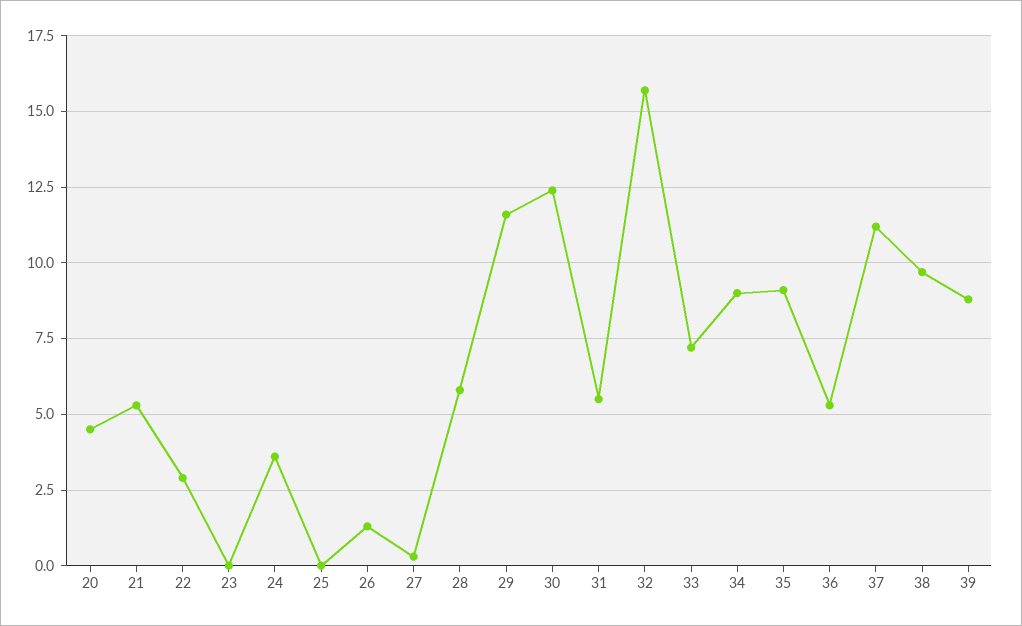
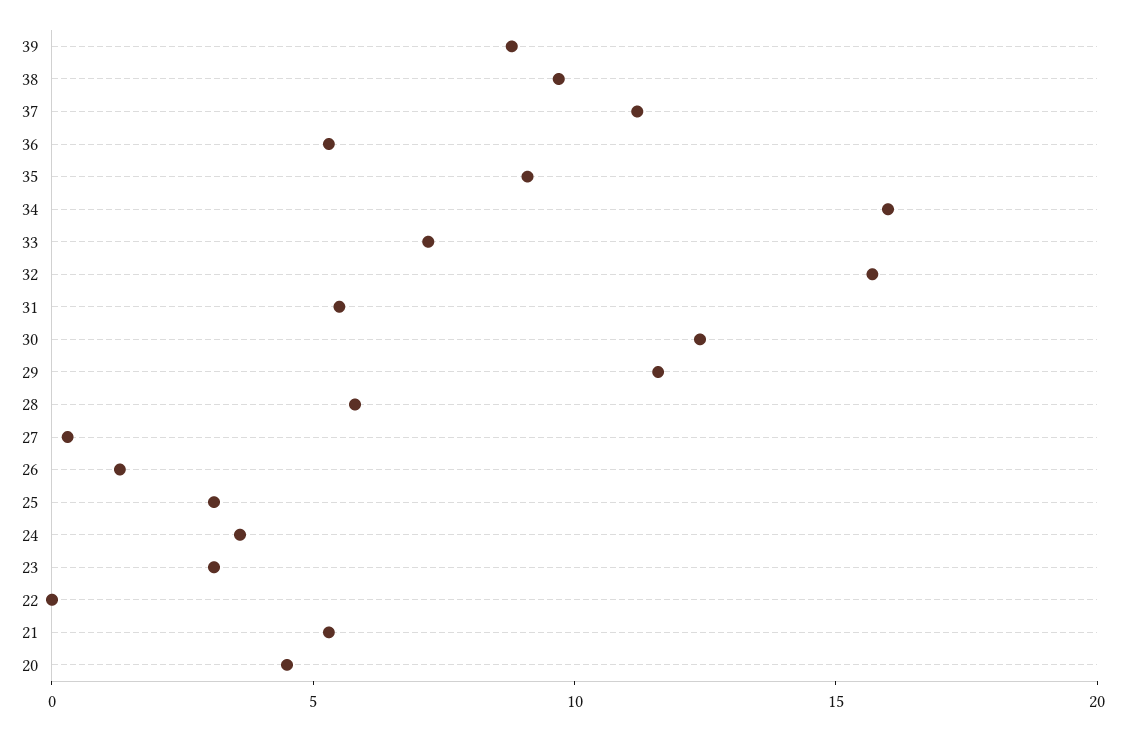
22: 3 -> 0
23: 0 -> 3
25: 0 -> 3
34: 9 -> 16

